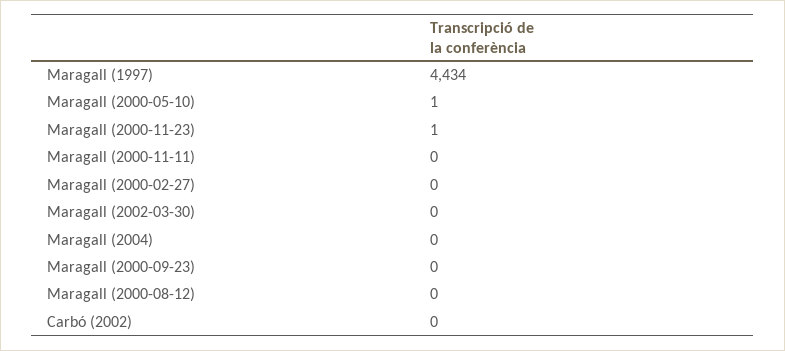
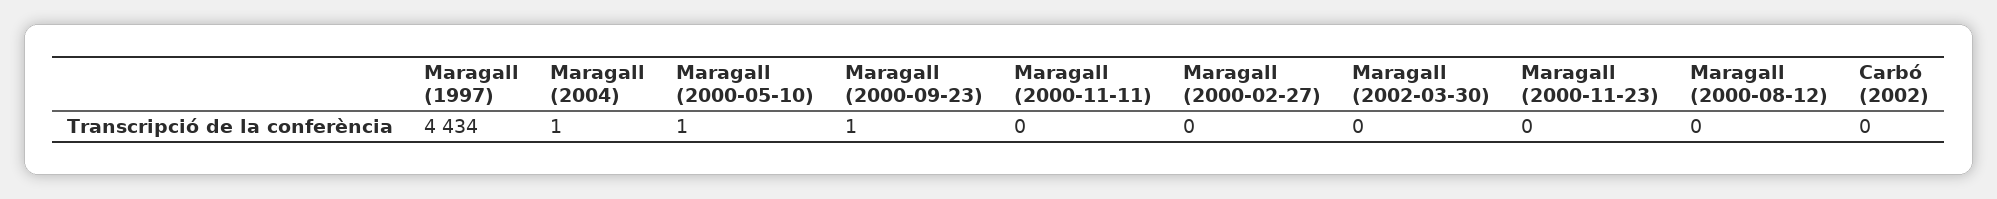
Maragall (2000-11-23): 1 -> 0
Maragall (2004): 0 -> 1
Maragall (2000-09-23): 0 -> 1

